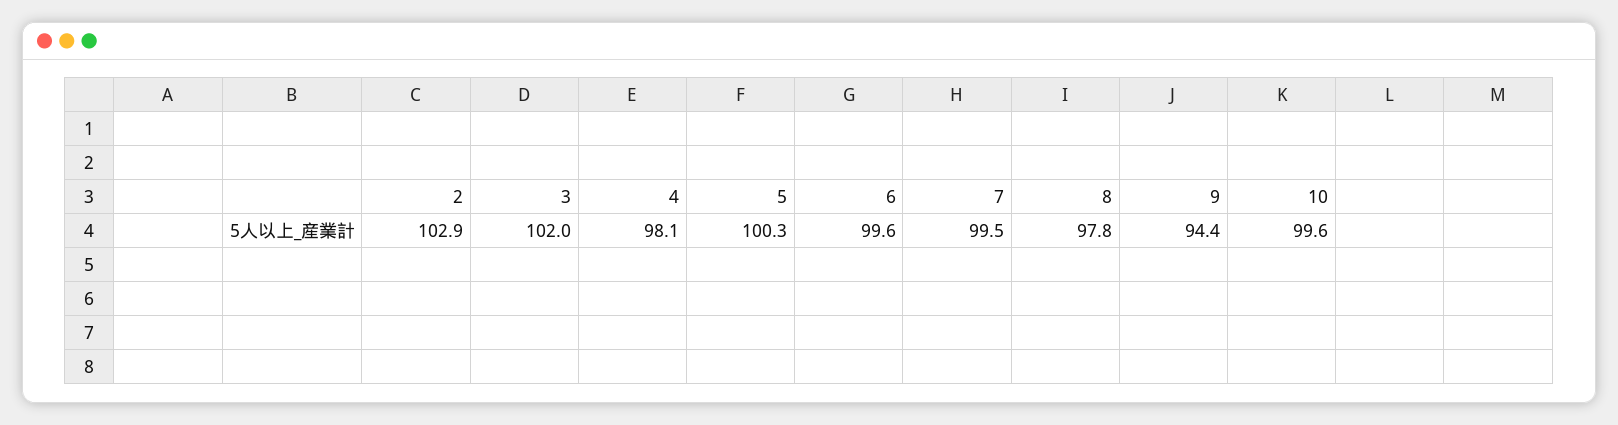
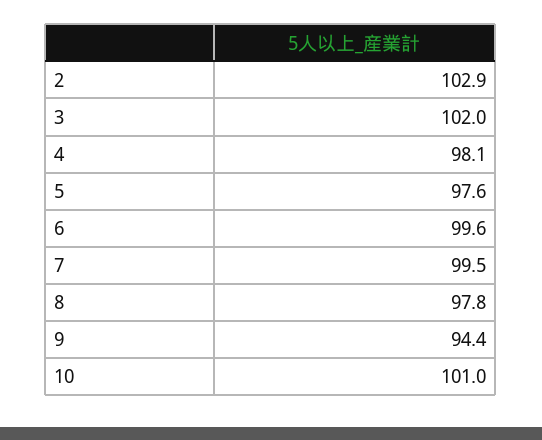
5: 100.3 -> 97.6
10: 99.6 -> 101

